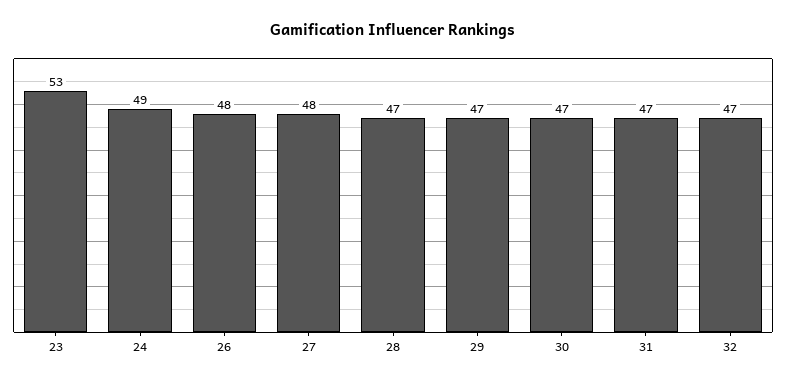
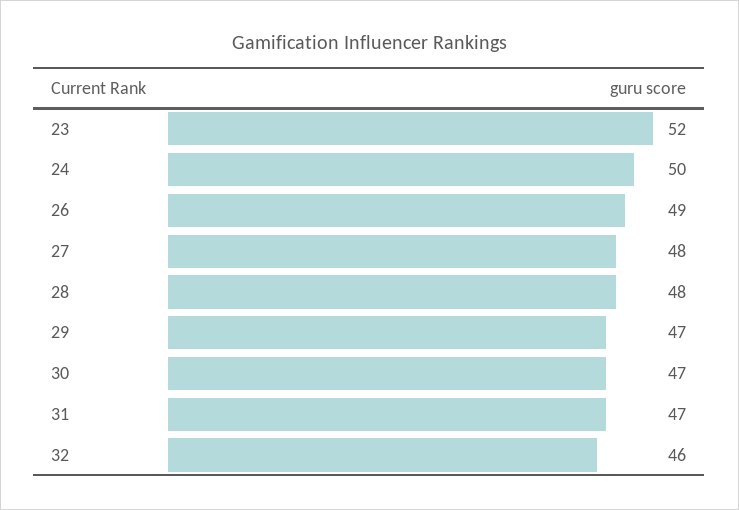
23: 53 -> 52
24: 49 -> 50
26: 48 -> 49
28: 47 -> 48
32: 47 -> 46

